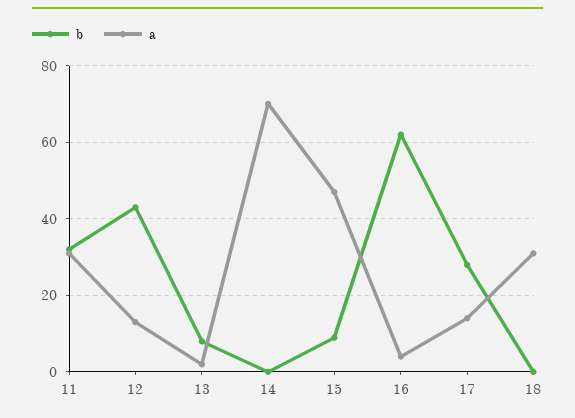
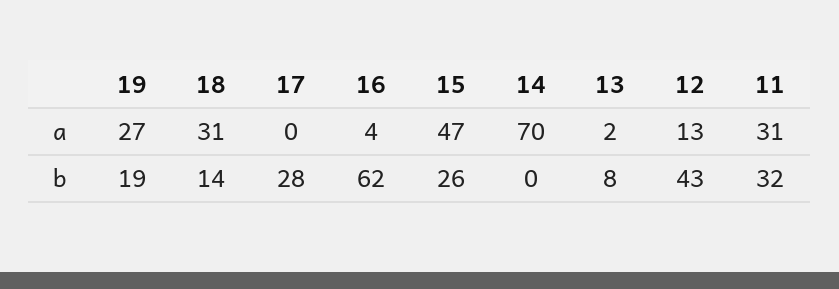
b, 15: 10 -> 26
a, 17: 15 -> 0
b, 18: 0 -> 14
a, 19: none -> 27
b, 19: none -> 19

